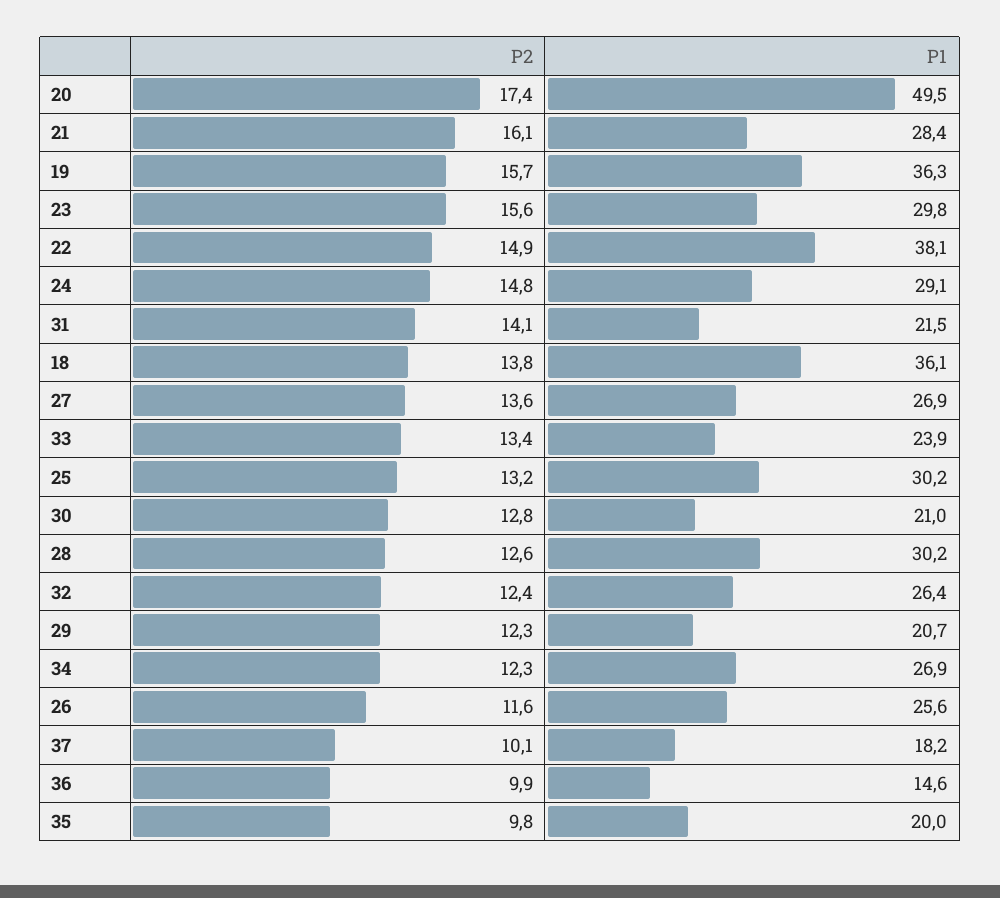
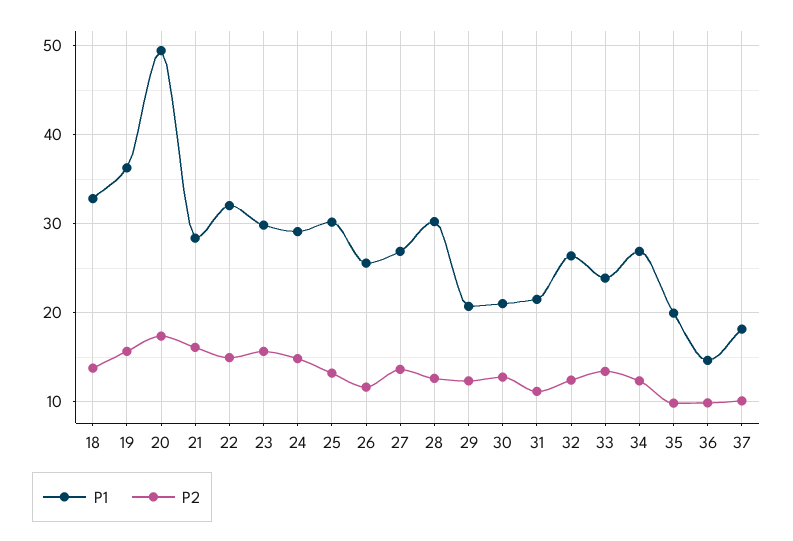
P1, 22: 38.1 -> 32
P2, 31: 14.1 -> 11
P1, 18: 36.1 -> 33

